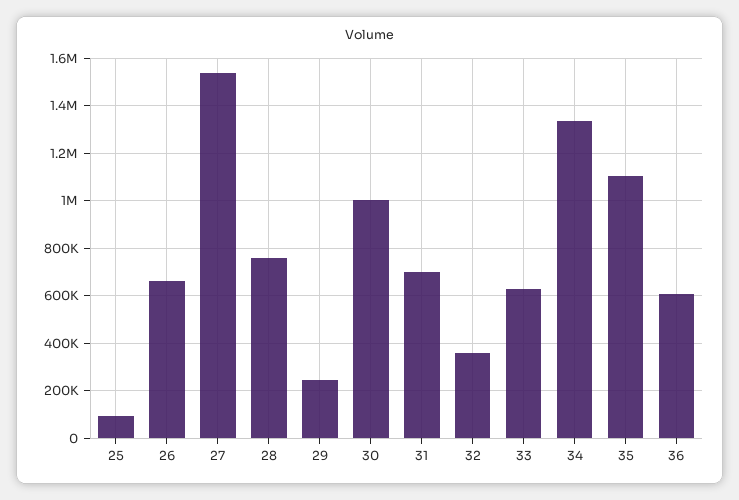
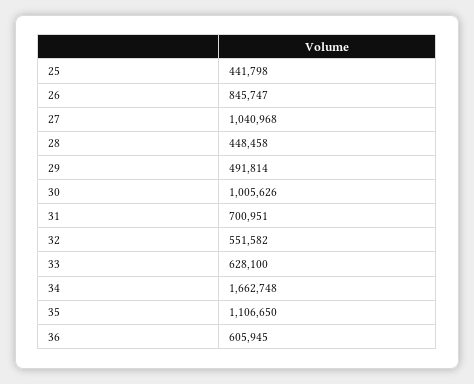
25: 100000 -> 441798
26: 650000 -> 845747
27: 1550000 -> 1040968
28: 750000 -> 448458
29: 250000 -> 491814
32: 350000 -> 551582
34: 1350000 -> 1662748

